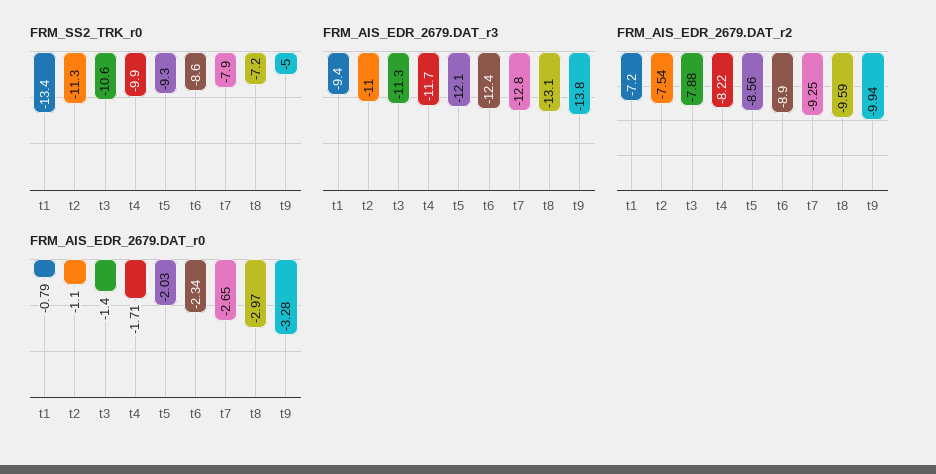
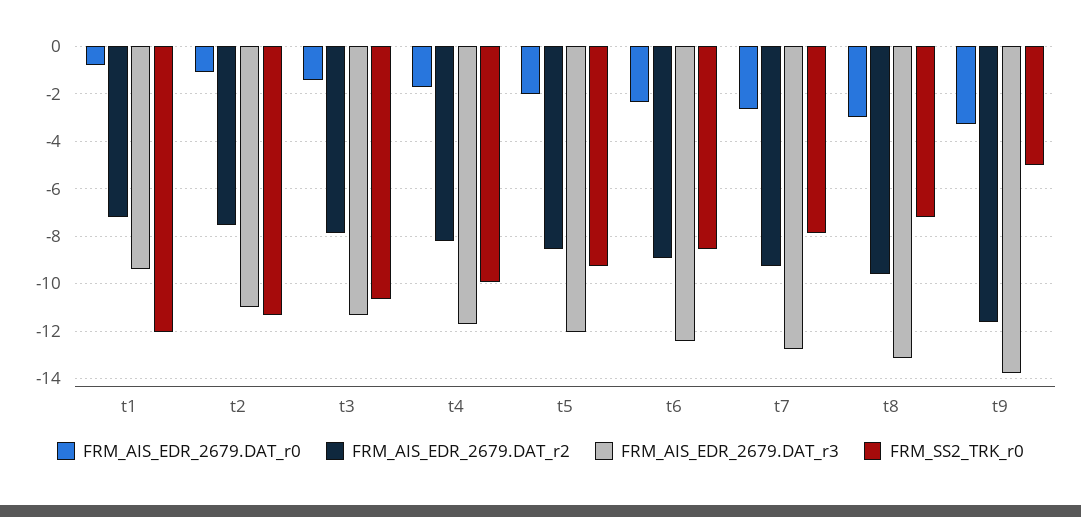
FRM_SS2_TRK_r0, t1: -13.4 -> -12
FRM_AIS_EDR_2679.DAT_r2, t9: -9.94 -> -11.5

